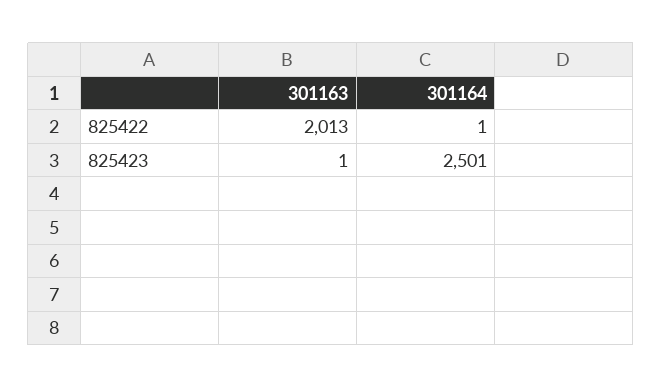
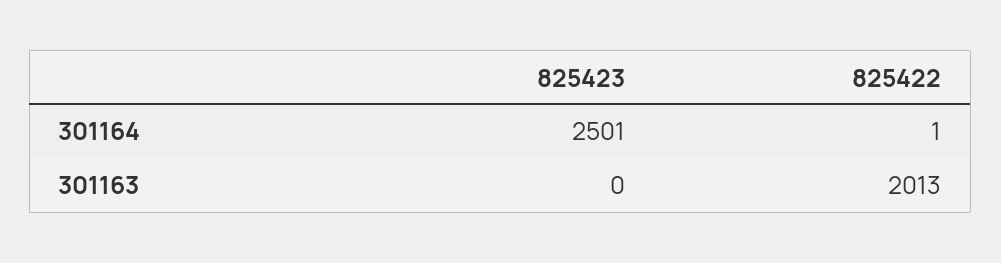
301163, 825423: 1 -> 0

